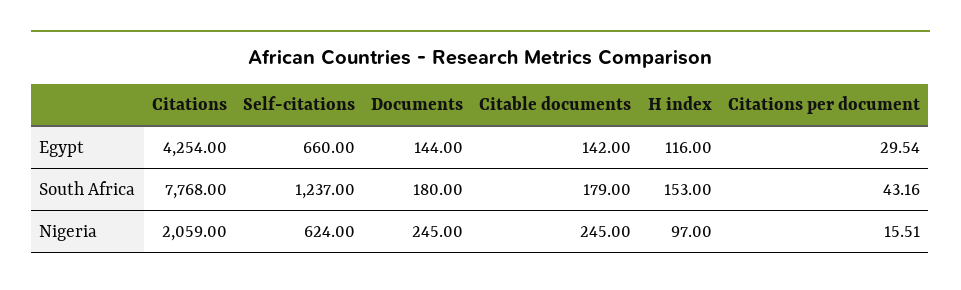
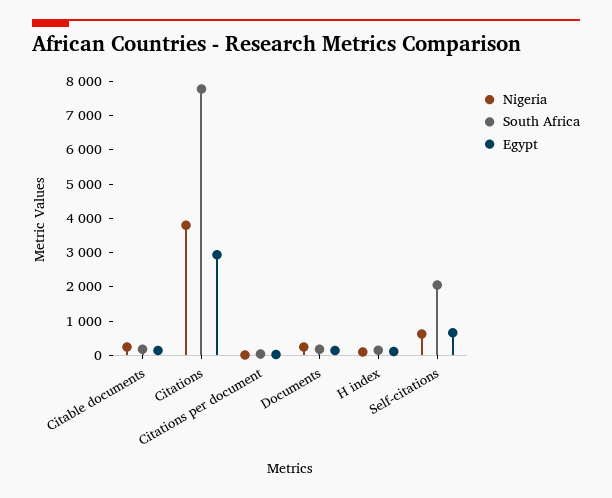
Egypt, Citations: 4254 -> 3000
South Africa, Self-citations: 1237 -> 2000
Nigeria, Citations: 2059 -> 3750

